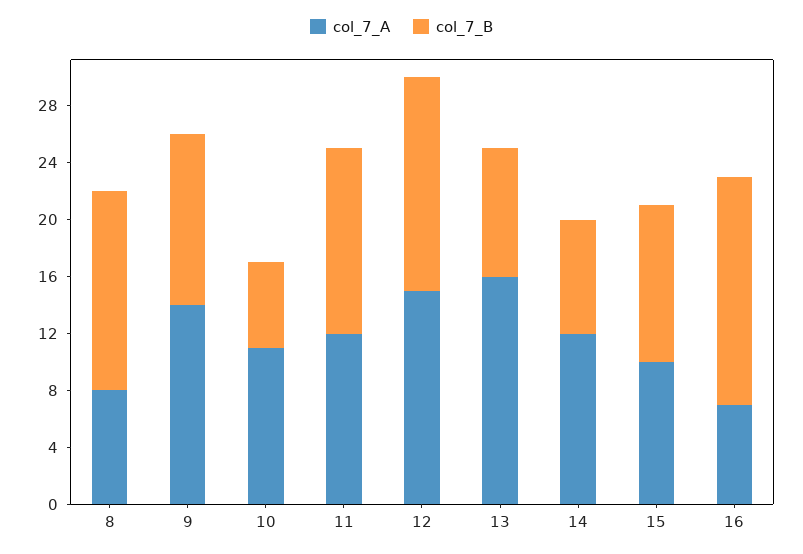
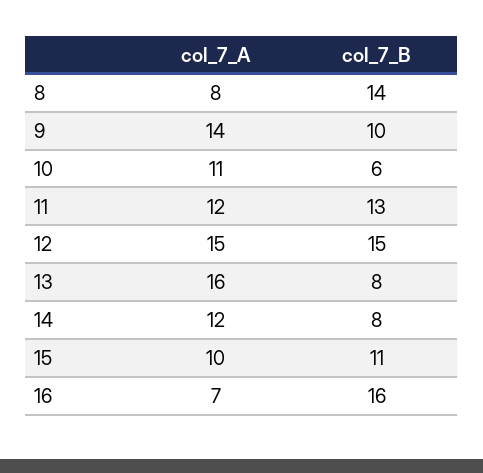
col_7_B, 9: 12 -> 10
col_7_B, 13: 9 -> 8

